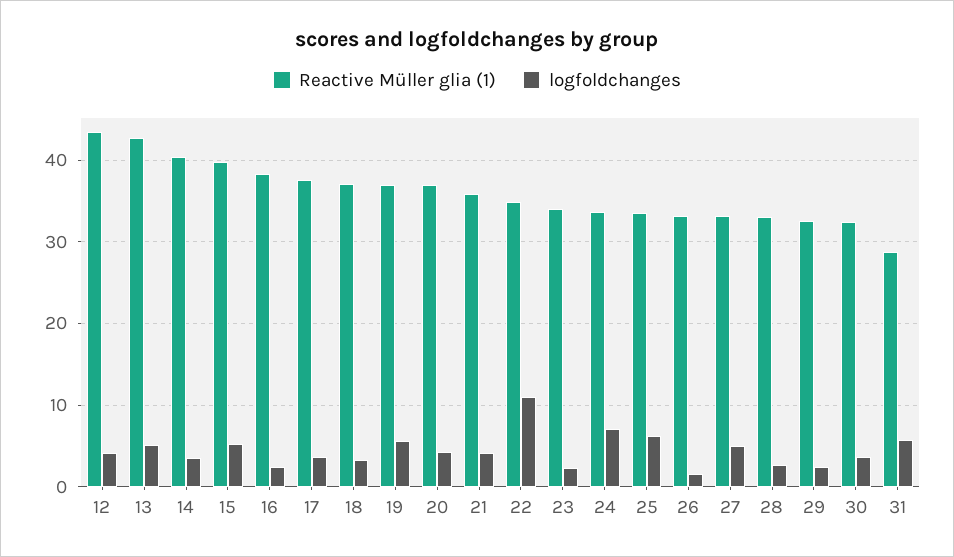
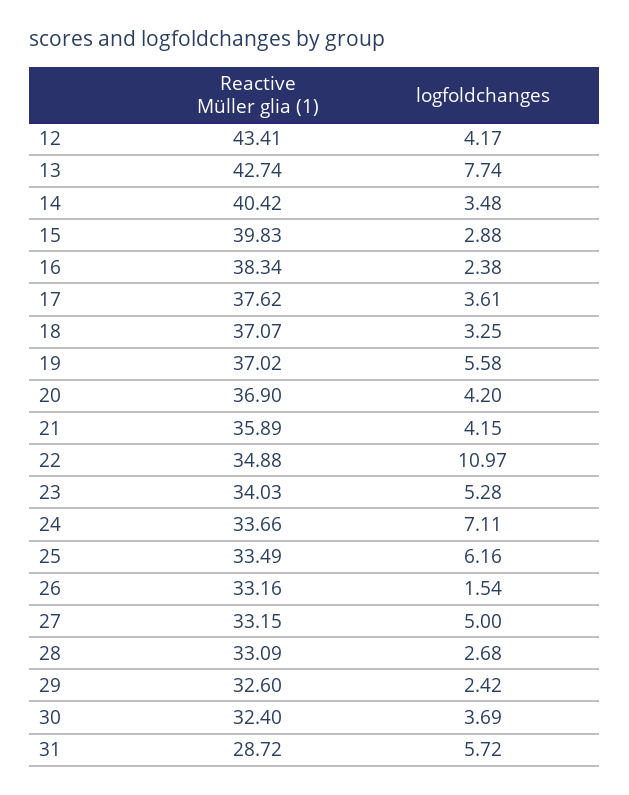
logfoldchanges, 13: 5 -> 7.74
logfoldchanges, 15: 5 -> 2.88
logfoldchanges, 23: 2 -> 5.28

